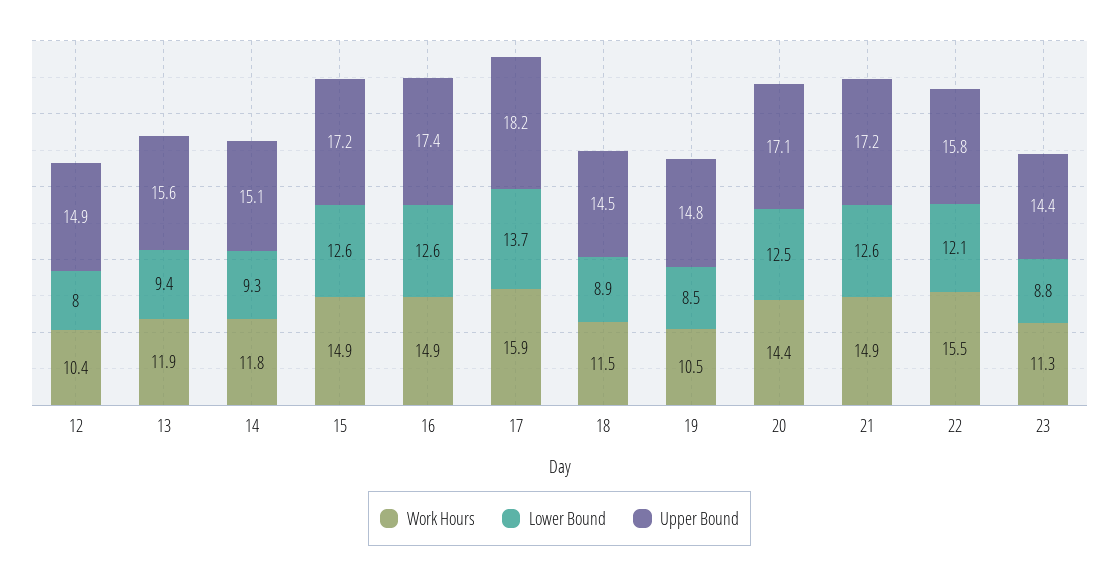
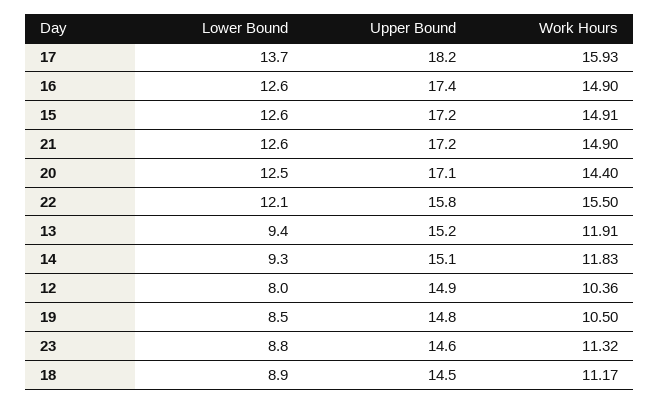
Upper Bound, 13: 15.6 -> 15.2
Work Hours, 18: 11.5 -> 11.17
Upper Bound, 23: 14.4 -> 14.6

